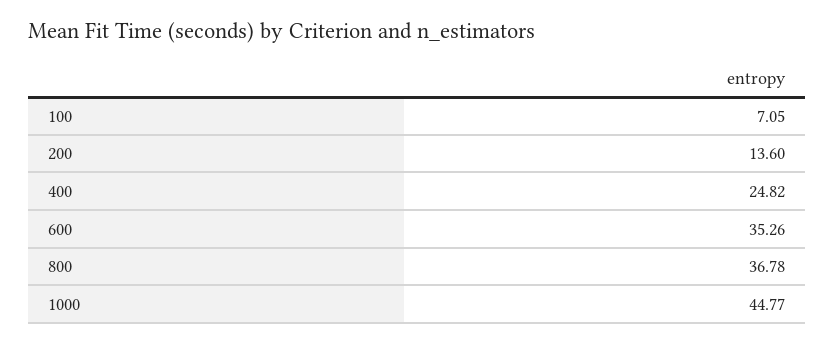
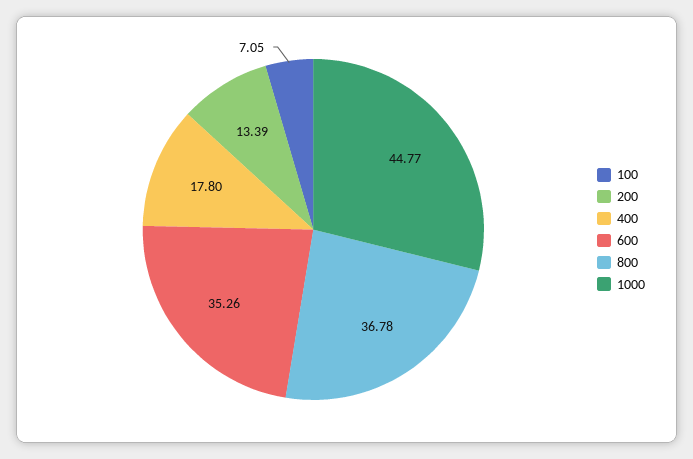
200: 13.6 -> 13.39
400: 24.82 -> 17.8

